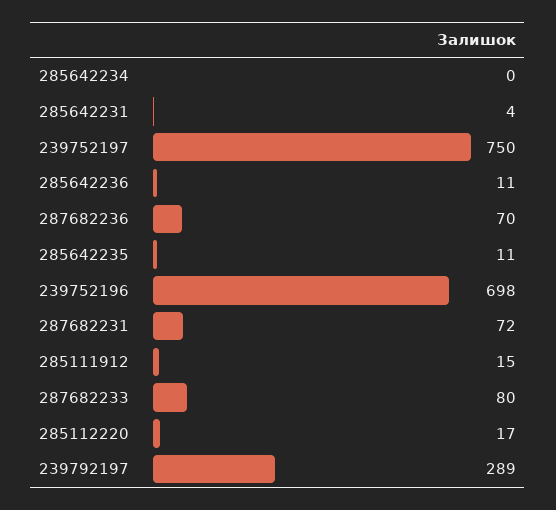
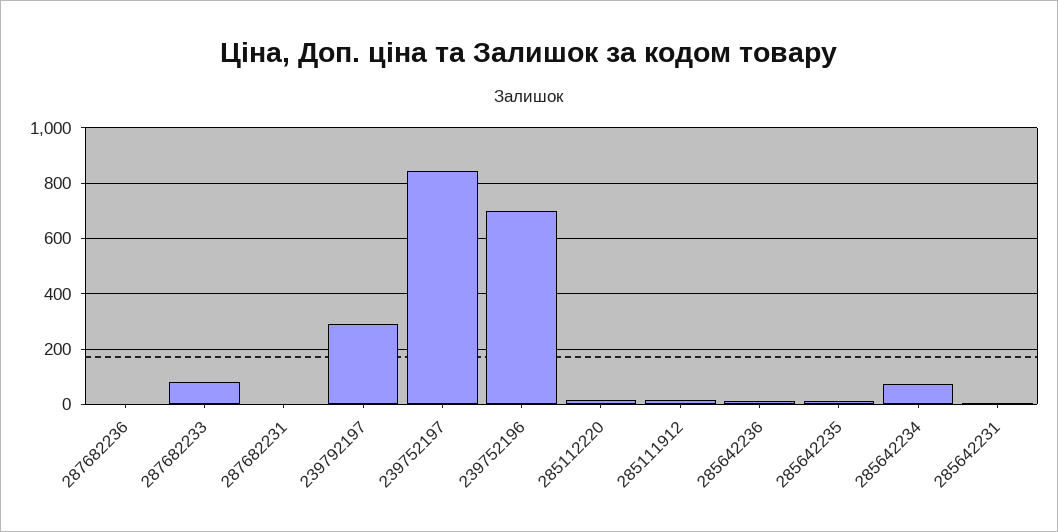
285642234: 0 -> 75
239752197: 750 -> 850
287682236: 70 -> 0
287682231: 72 -> 0

